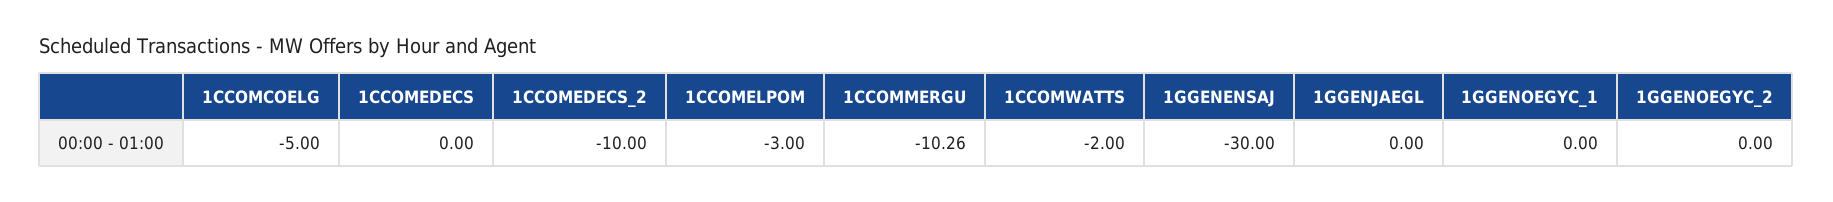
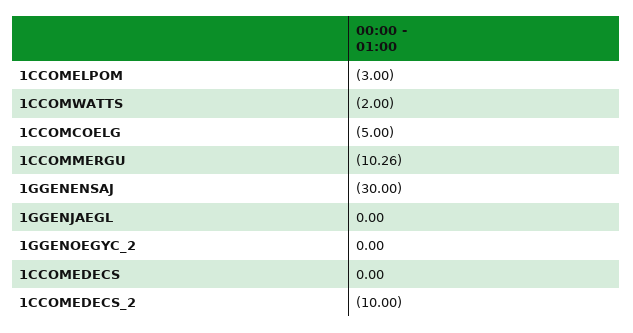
1GGENOEGYC_1: 0 -> none

